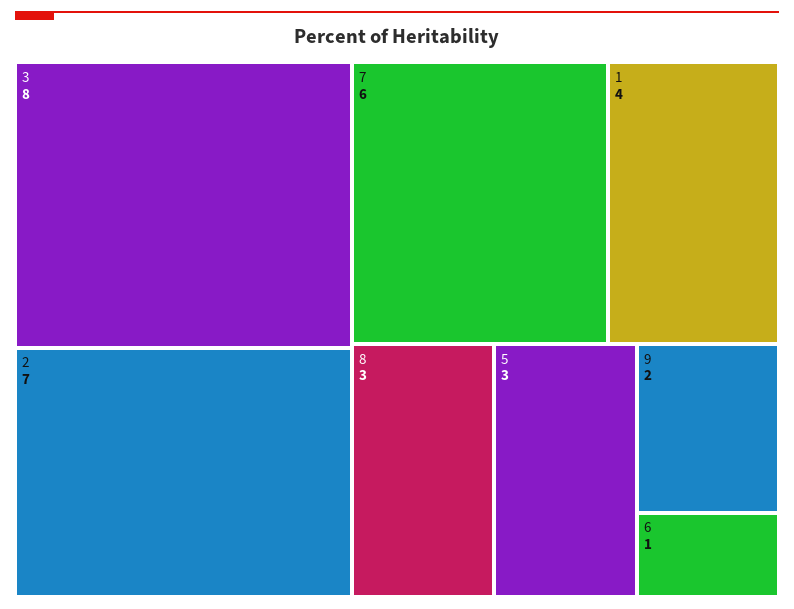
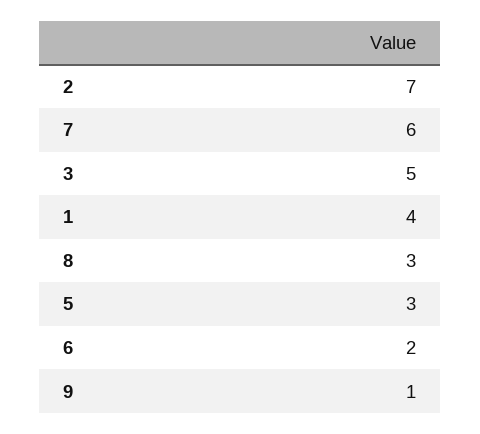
3: 8 -> 5
9: 2 -> 1
6: 1 -> 2

